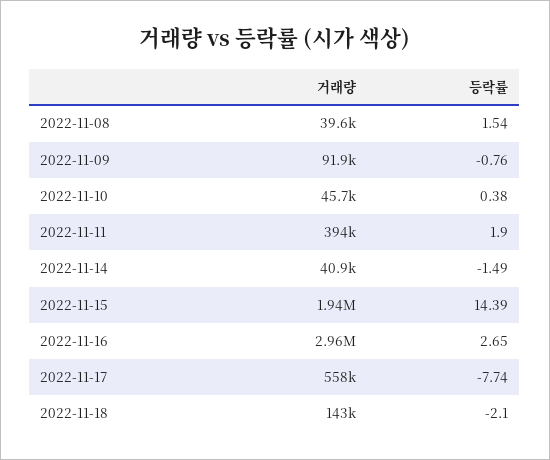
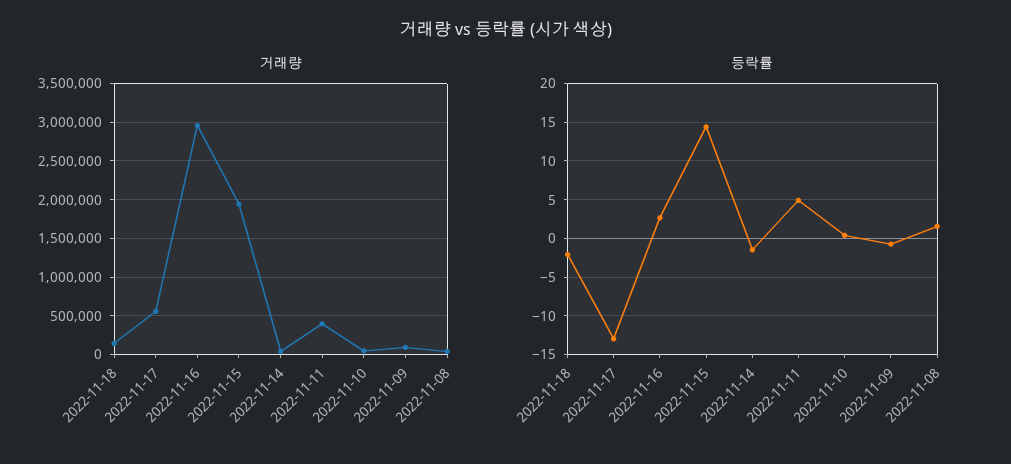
등락률, 2022-11-11: 1.9 -> 5
등락률, 2022-11-17: -7.74 -> -13

